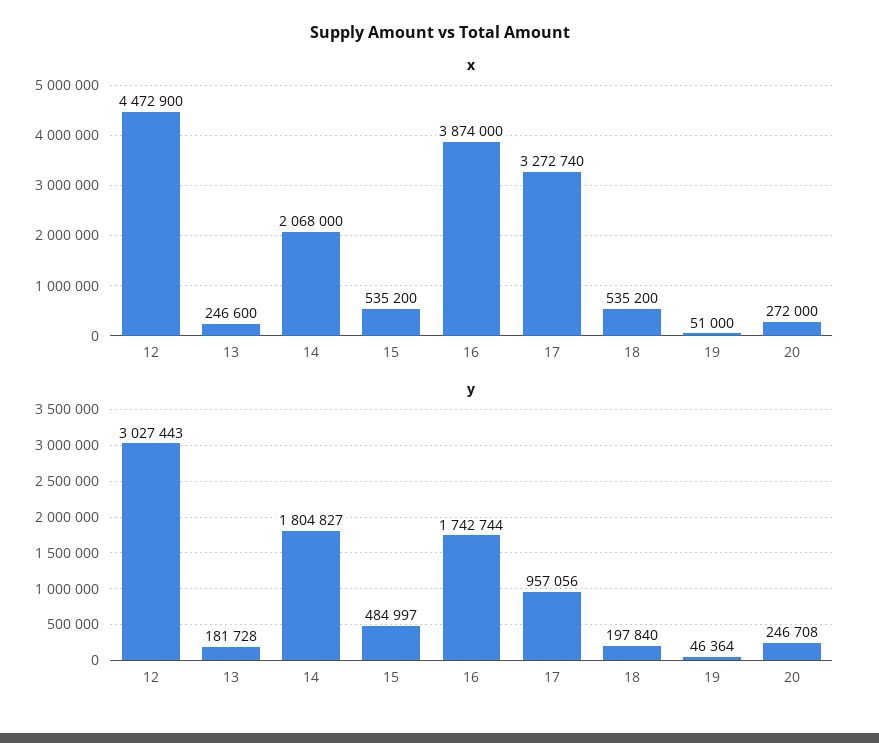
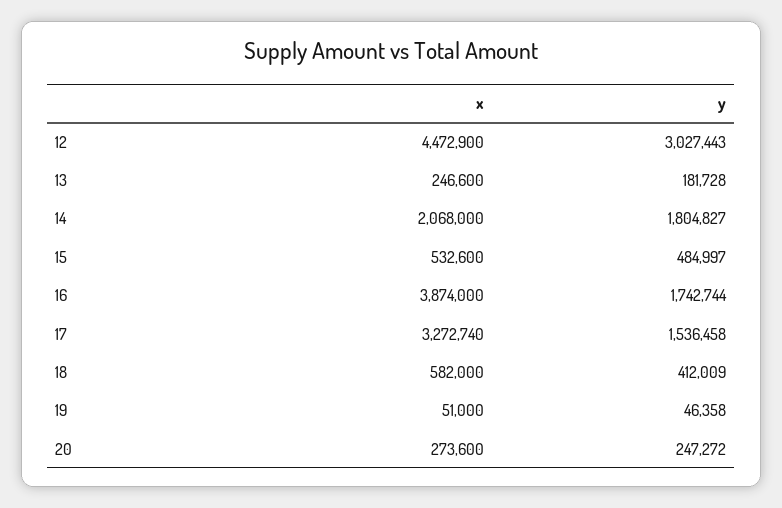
x, 15: 535200 -> 532600
x, 18: 535200 -> 582000
x, 20: 272000 -> 273600
y, 17: 957056 -> 1536458
y, 18: 197840 -> 412009
y, 19: 46364 -> 46358
y, 20: 246708 -> 247272

